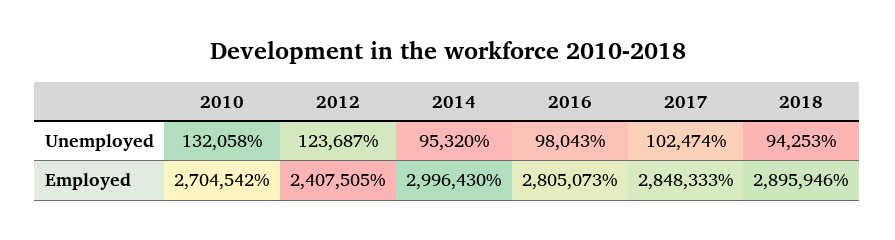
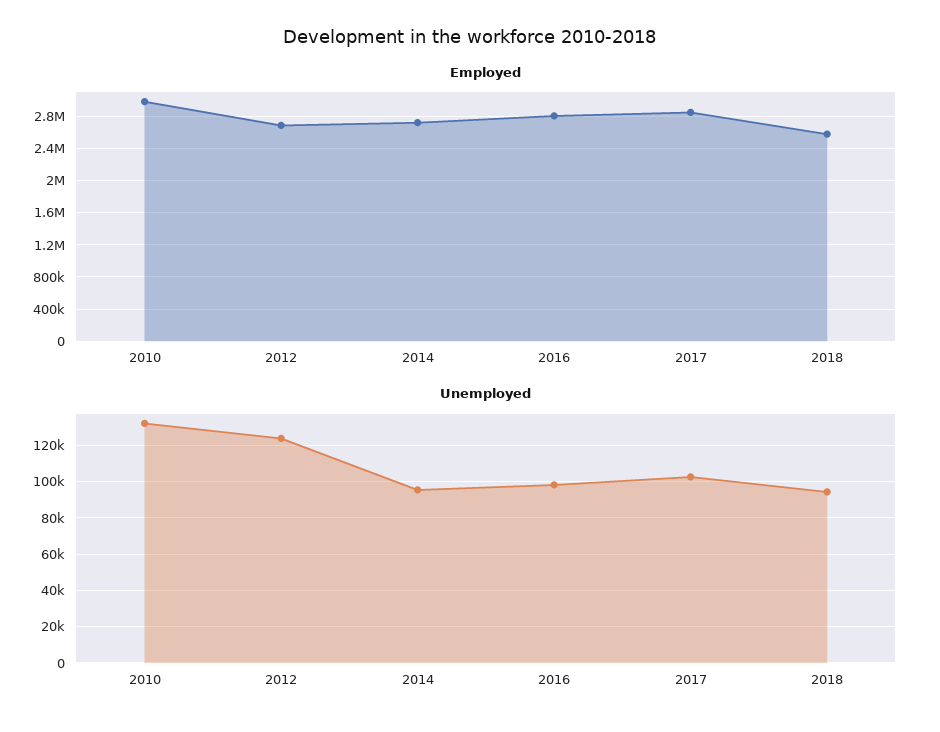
Employed, 2010: 2704542 -> 3000000
Employed, 2012: 2407505 -> 2700000
Employed, 2014: 2996430 -> 2700000
Employed, 2018: 2895946 -> 2600000

